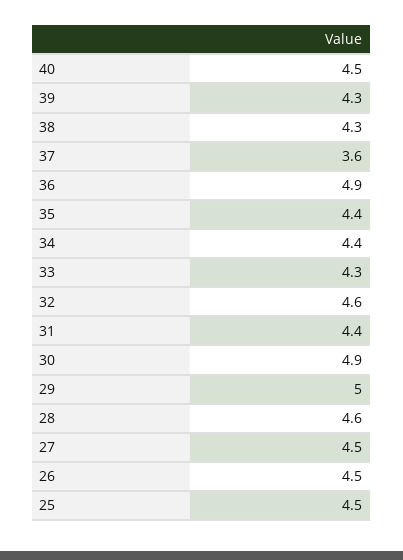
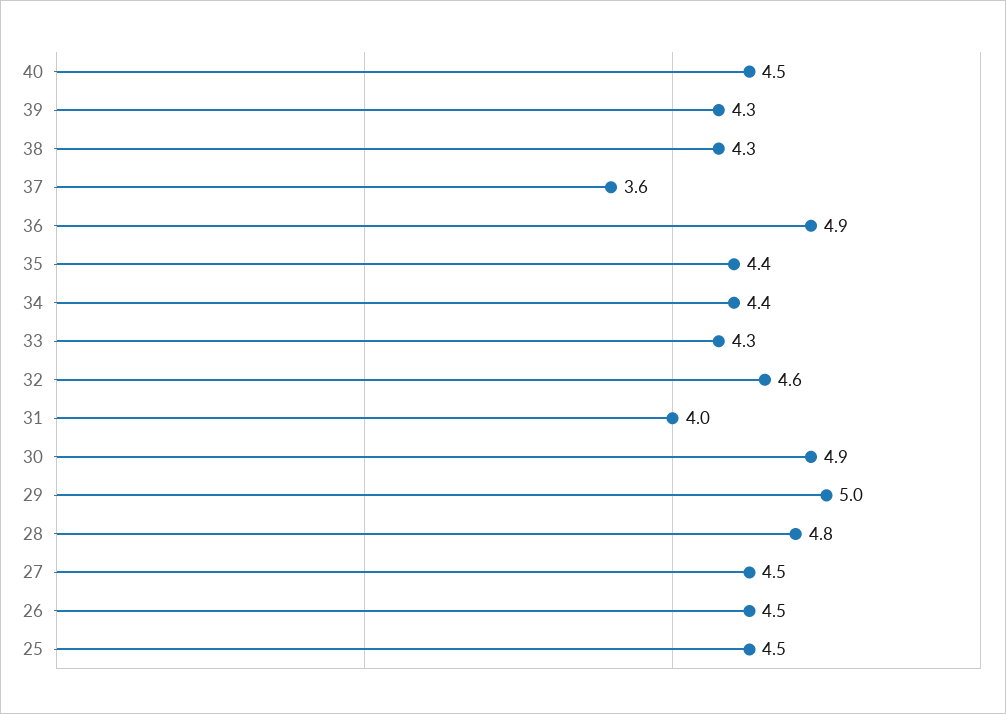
31: 4.4 -> 4
28: 4.6 -> 4.8

